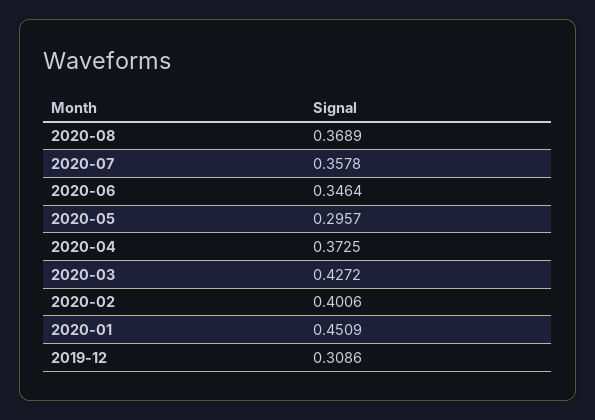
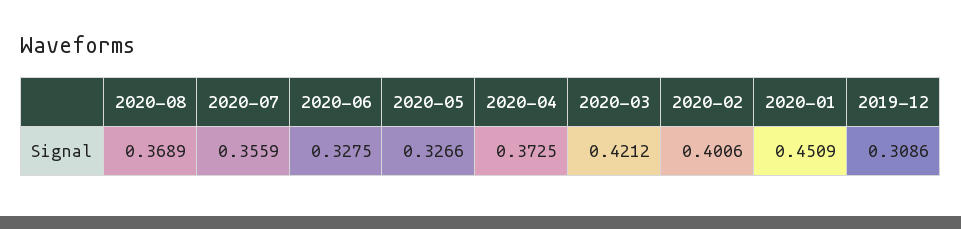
2020-07: 0.3578 -> 0.3559
2020-06: 0.3464 -> 0.3275
2020-05: 0.2957 -> 0.3266
2020-03: 0.4272 -> 0.4212

